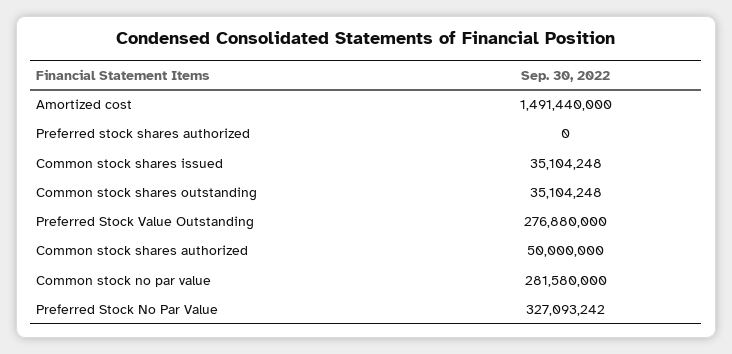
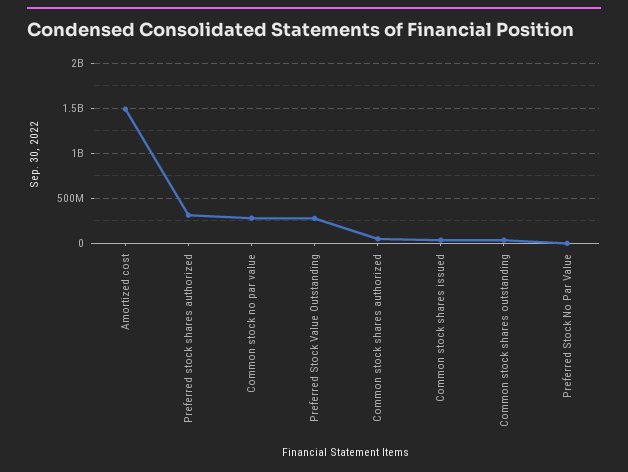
Preferred stock shares authorized: 0 -> 300000000
Preferred Stock No Par Value: 327093242 -> 0

